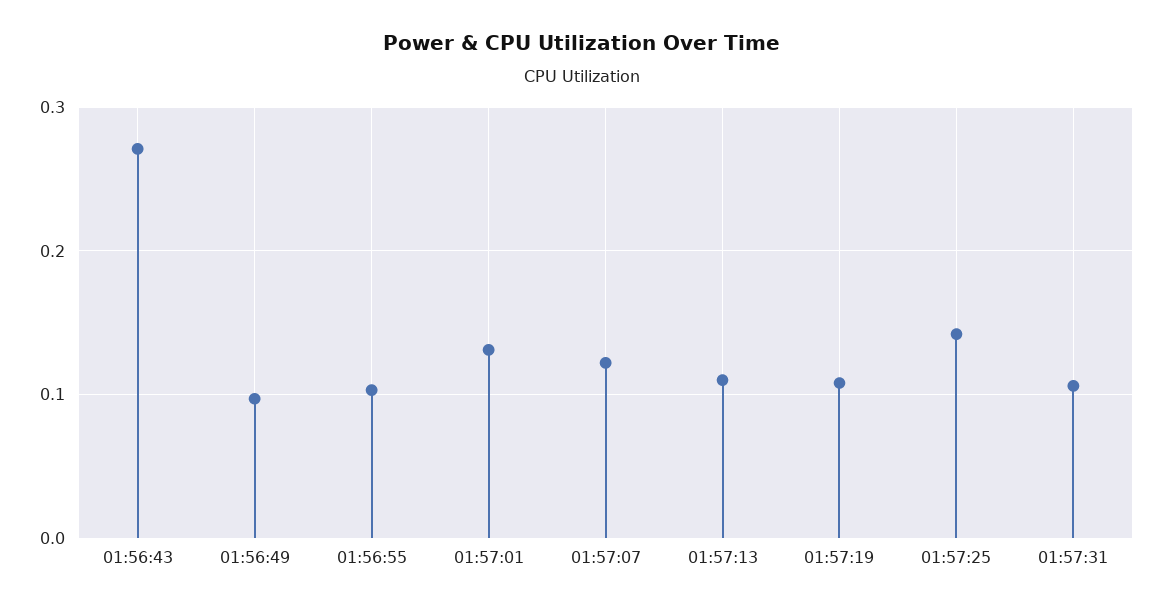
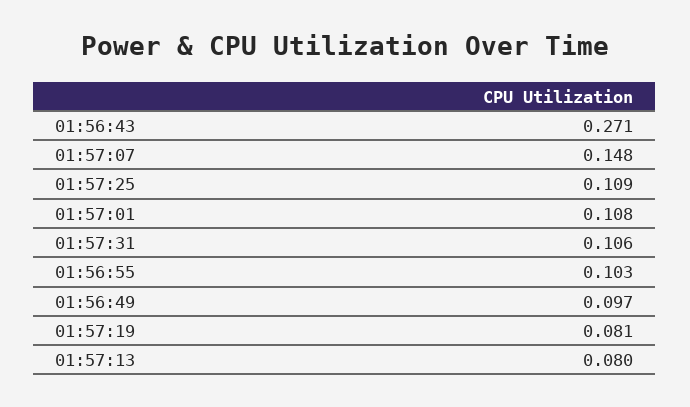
01:57:01: 0.13 -> 0.108
01:57:07: 0.12 -> 0.148
01:57:13: 0.11 -> 0.08
01:57:19: 0.11 -> 0.081
01:57:25: 0.14 -> 0.109

